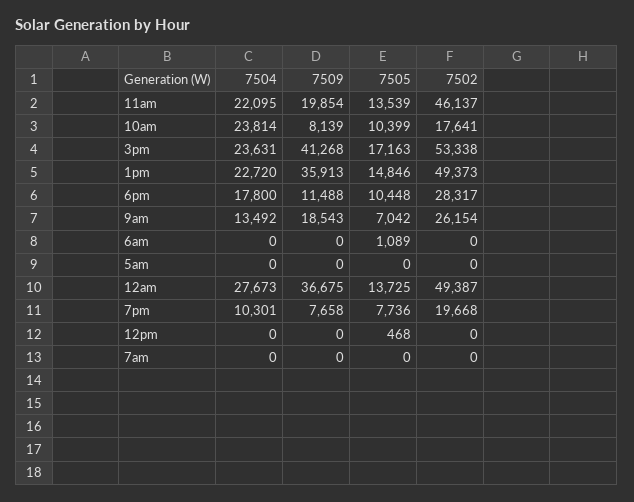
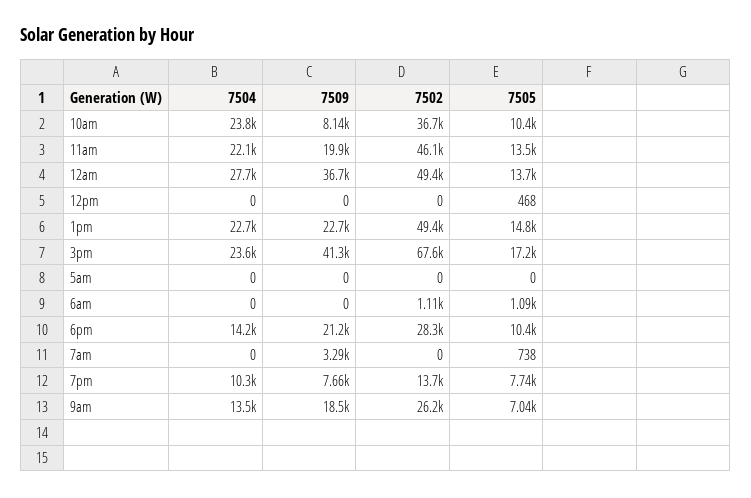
7502, 10am: 17641 -> 36700
7502, 3pm: 53338 -> 67600
7509, 1pm: 35913 -> 22700
7504, 6pm: 17800 -> 14200
7509, 6pm: 11488 -> 21200
7502, 6am: 0 -> 1110
7502, 7pm: 19668 -> 13700
7509, 7am: 0 -> 3290
7505, 7am: 0 -> 738

